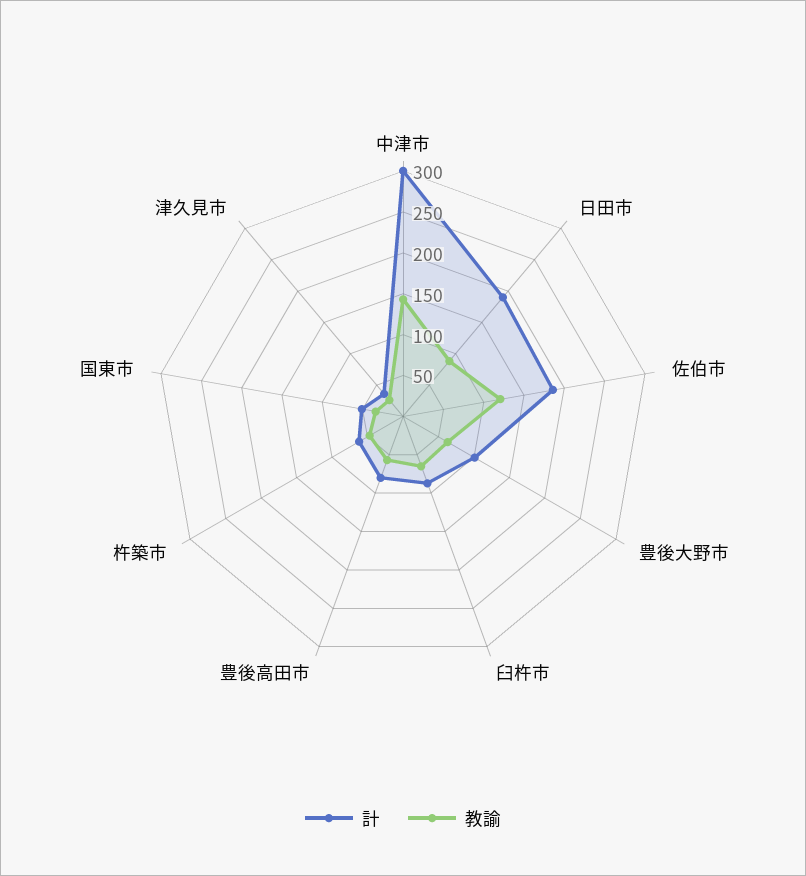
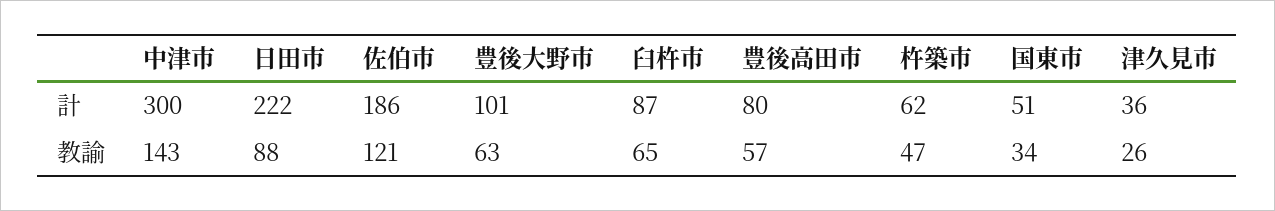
計, 日田市: 190 -> 222

